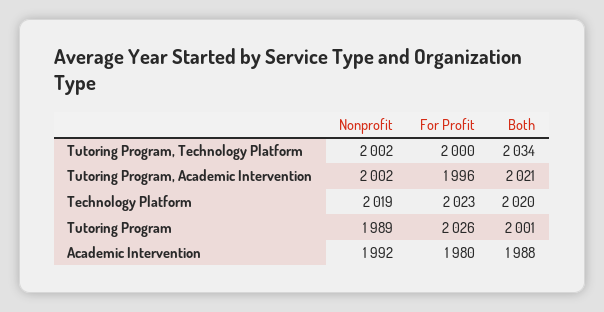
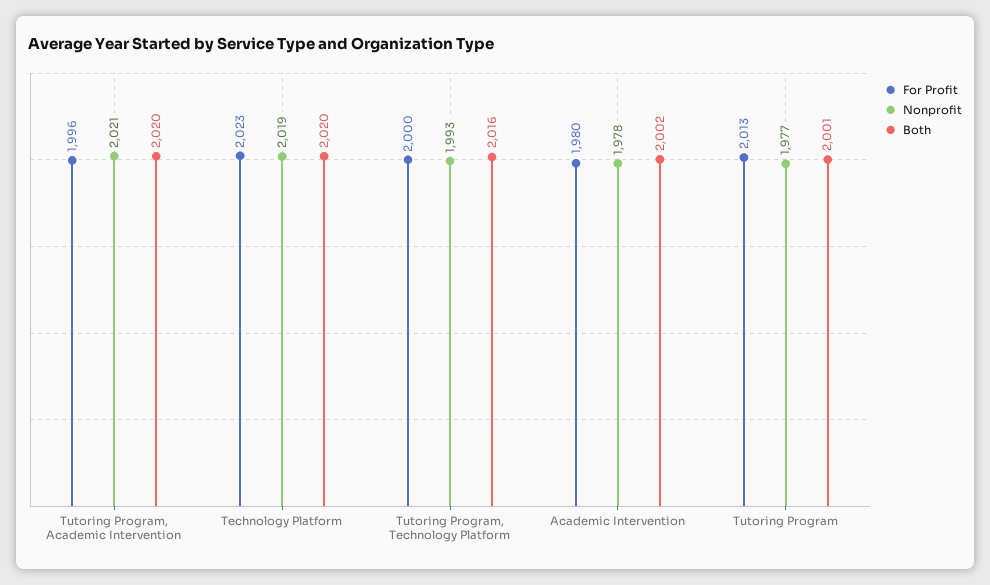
Nonprofit, Tutoring Program, Technology Platform: 2002 -> 1993
Both, Tutoring Program, Technology Platform: 2034 -> 2016
Nonprofit, Tutoring Program, Academic Intervention: 2002 -> 2021
Both, Tutoring Program, Academic Intervention: 2021 -> 2020
Nonprofit, Tutoring Program: 1989 -> 1977
For Profit, Tutoring Program: 2026 -> 2013
Nonprofit, Academic Intervention: 1992 -> 1978
Both, Academic Intervention: 1988 -> 2002

